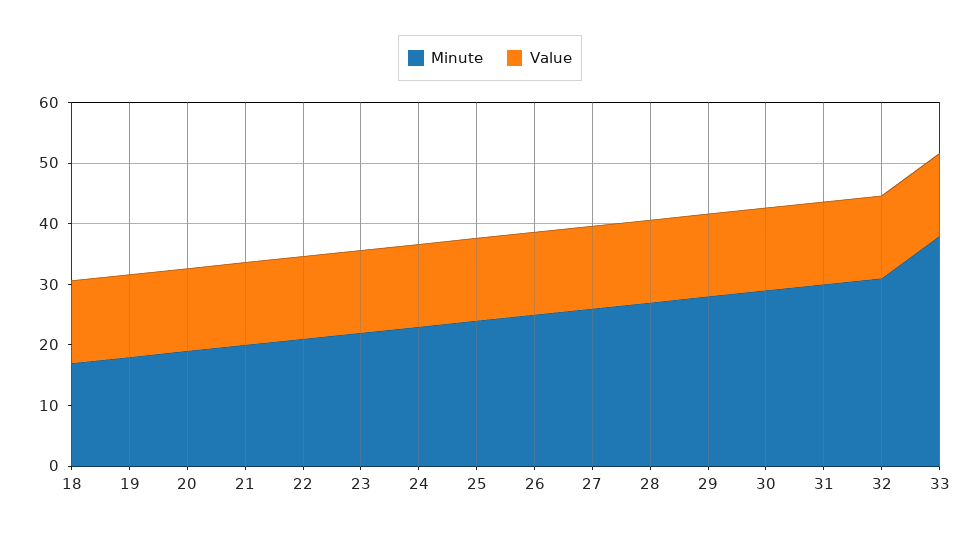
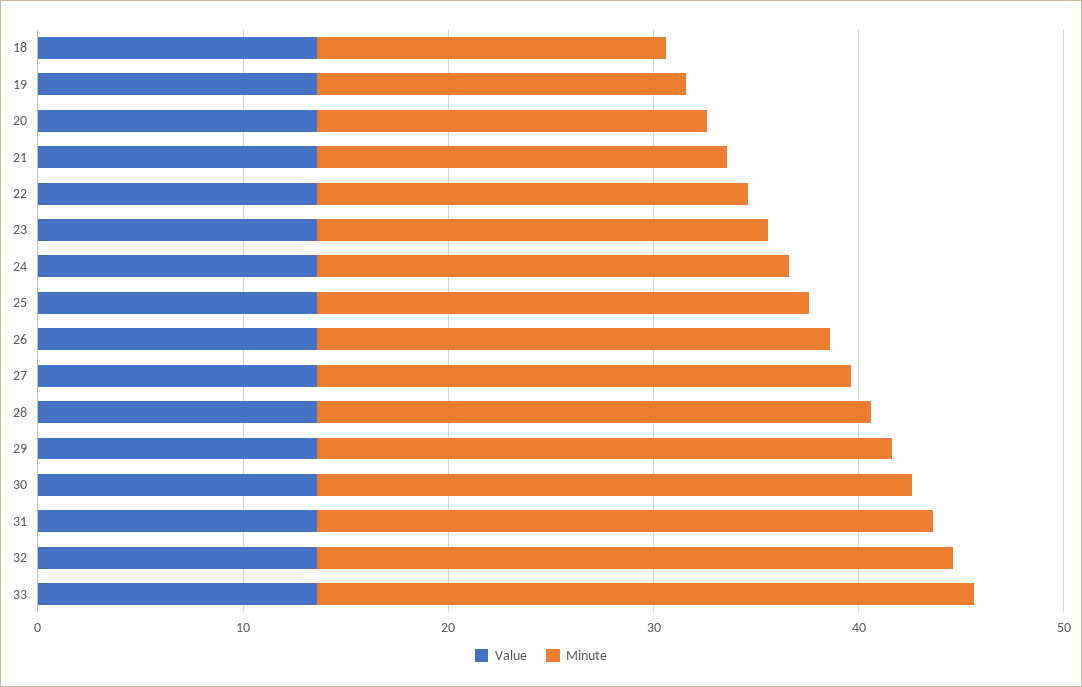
Minute, 33: 38 -> 32

